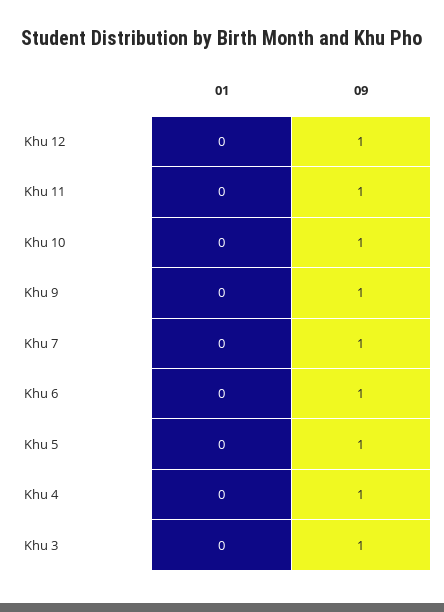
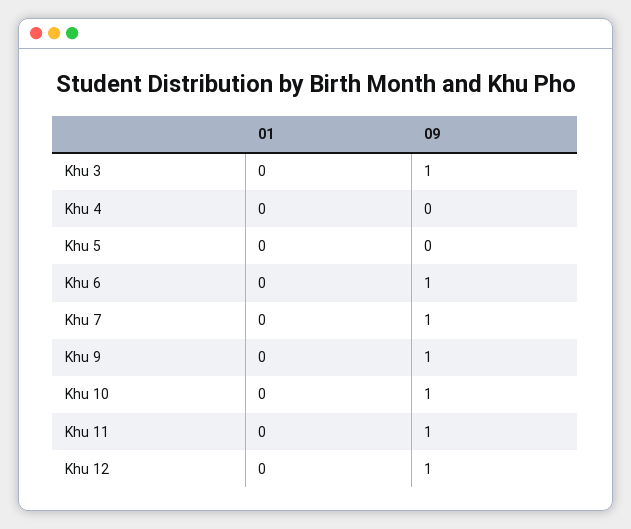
09, Khu 5: 1 -> 0
09, Khu 4: 1 -> 0

